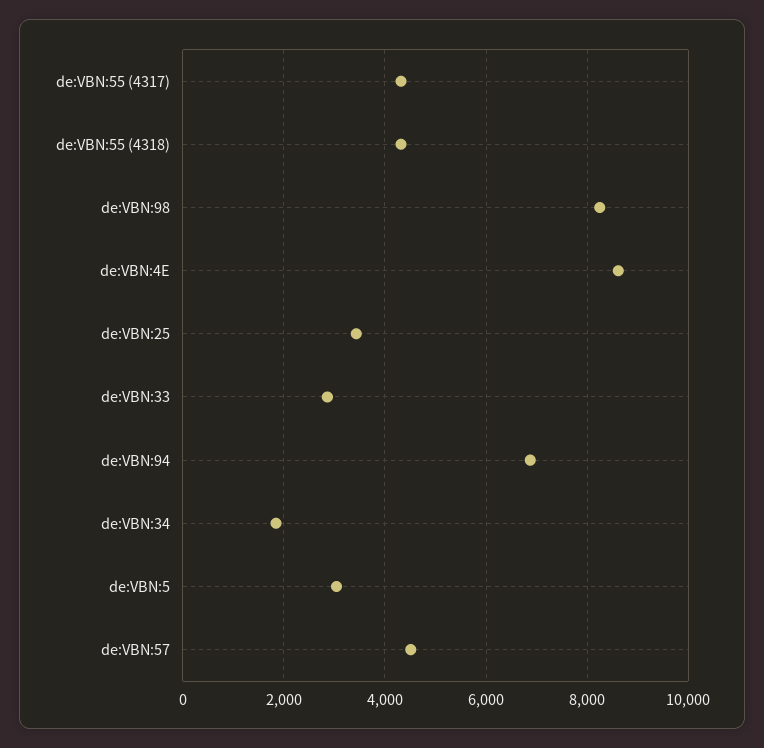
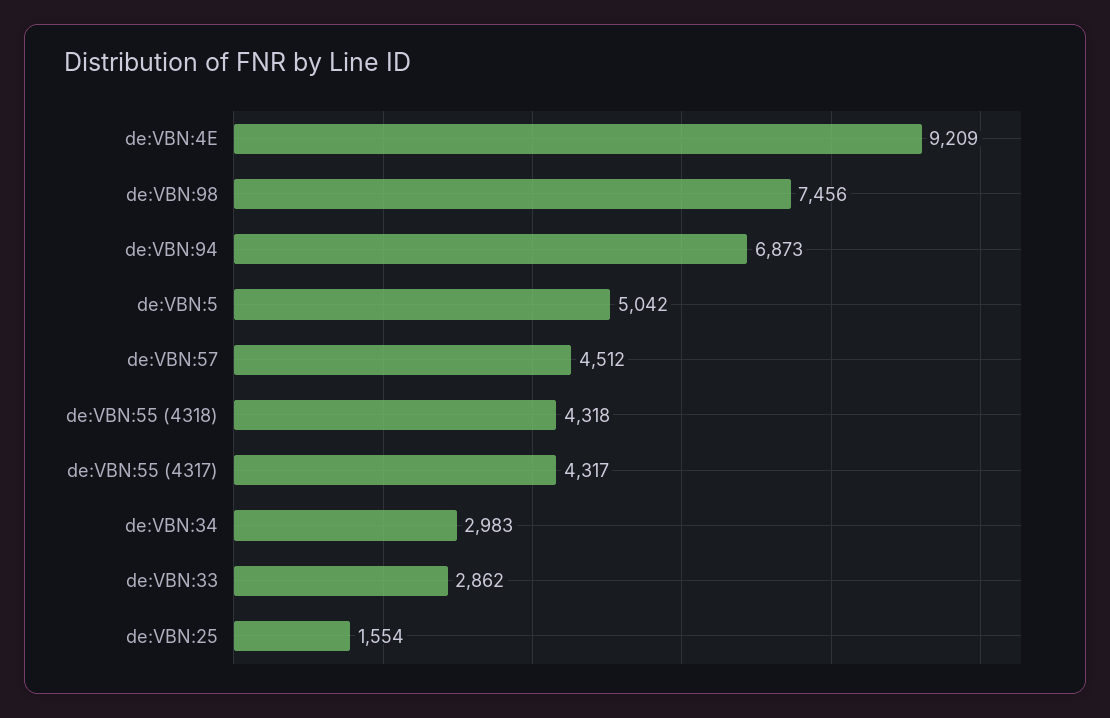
de:VBN:98: 8200 -> 7456
de:VBN:4E: 8600 -> 9209
de:VBN:25: 3400 -> 1554
de:VBN:34: 1800 -> 2983
de:VBN:5: 3000 -> 5042

